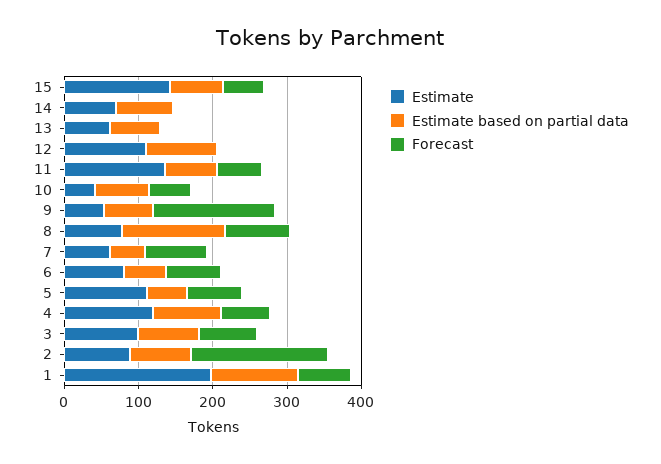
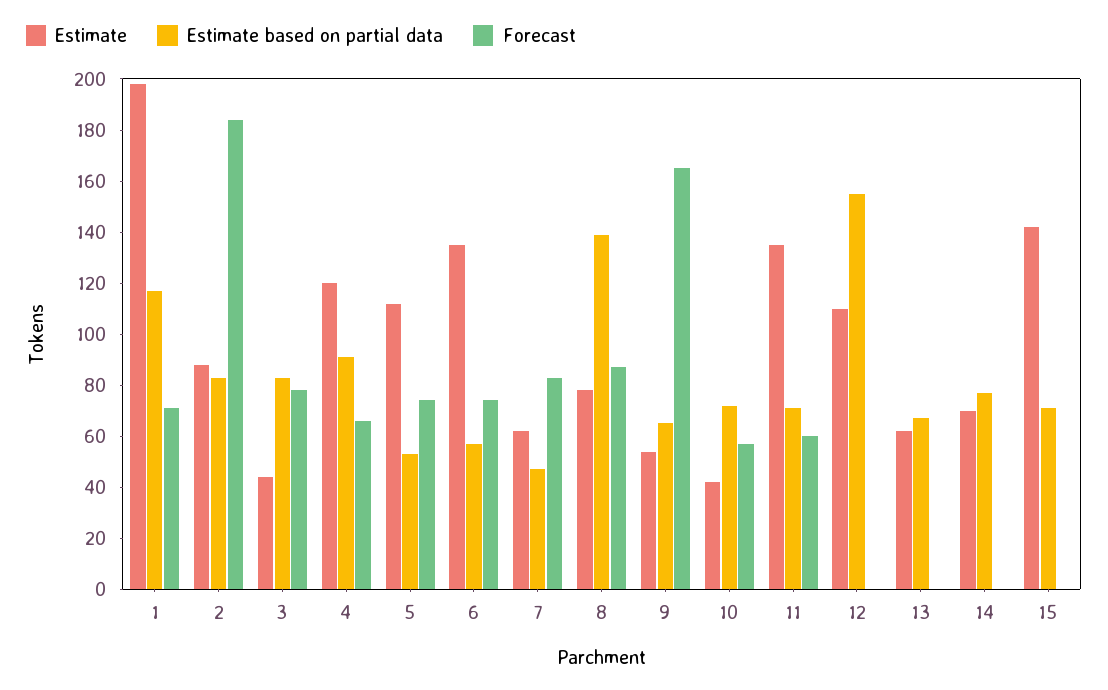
Forecast, 15: 60 -> 0
Estimate based on partial data, 12: 100 -> 155
Estimate, 6: 80 -> 135
Estimate, 3: 100 -> 45

